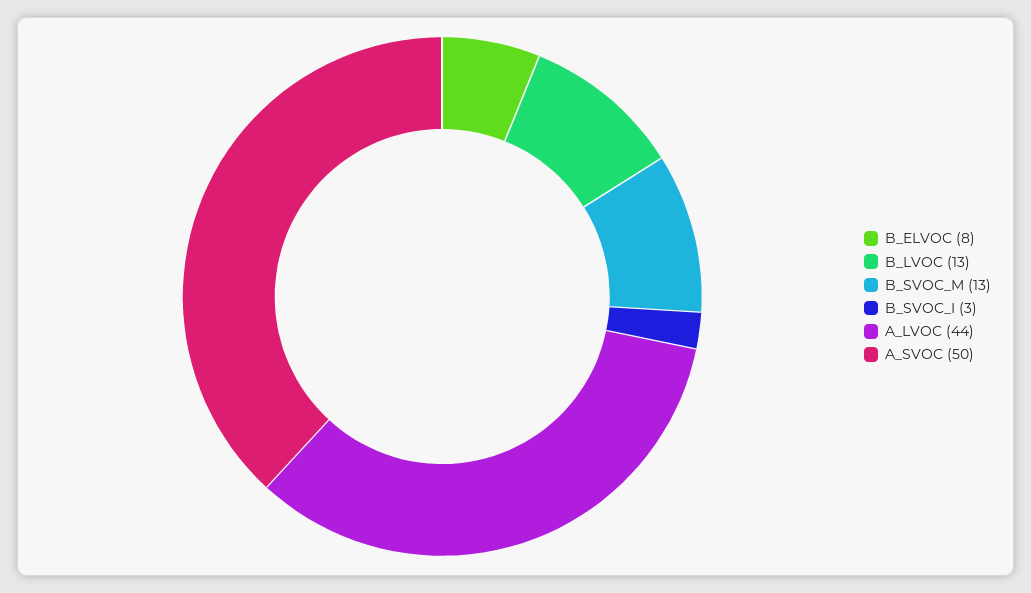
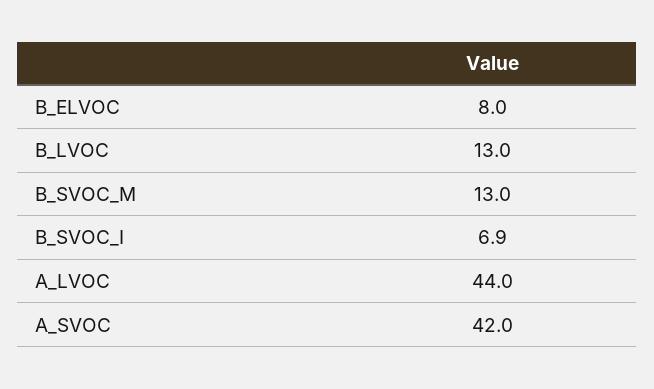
B_SVOC_I: 3 -> 6.9
A_SVOC: 50 -> 42

